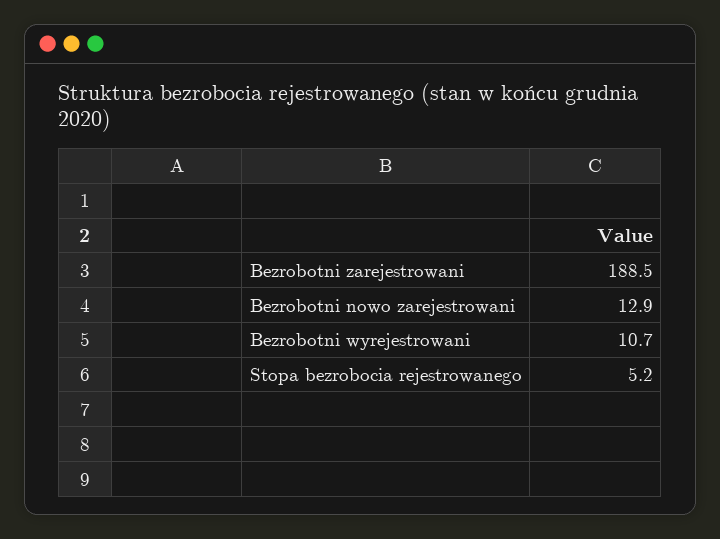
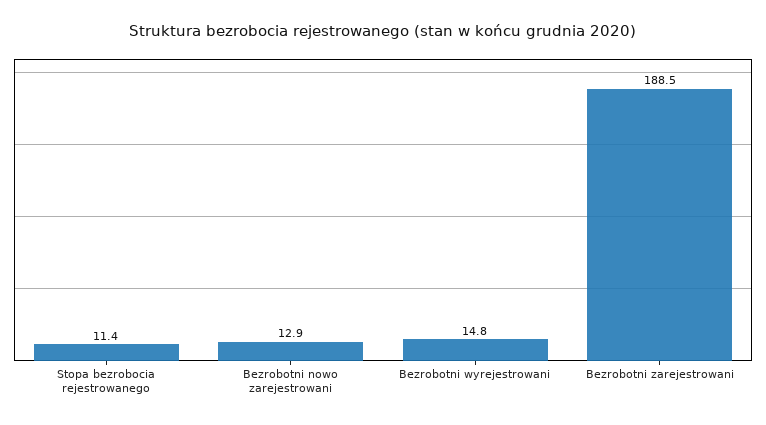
Bezrobotni wyrejestrowani: 10.7 -> 14.8
Stopa bezrobocia rejestrowanego: 5.2 -> 11.4

